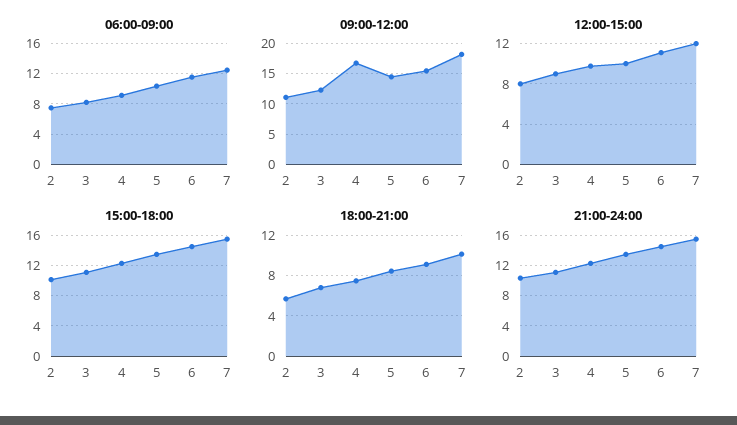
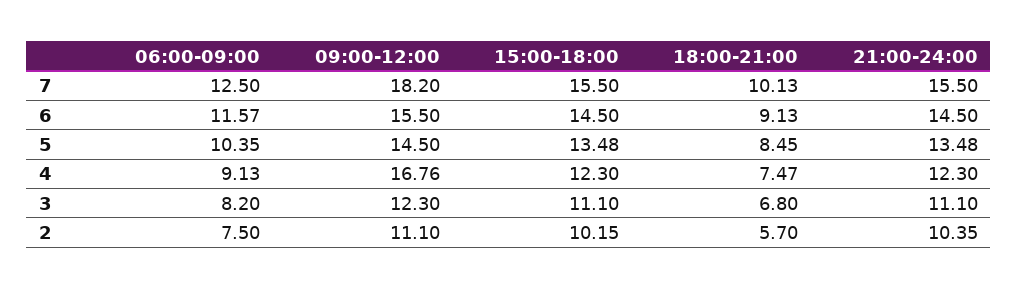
12:00-15:00, 2: 8 -> none
12:00-15:00, 3: 9 -> none
12:00-15:00, 4: 10 -> none
12:00-15:00, 5: 10 -> none
12:00-15:00, 6: 11 -> none
12:00-15:00, 7: 12 -> none

